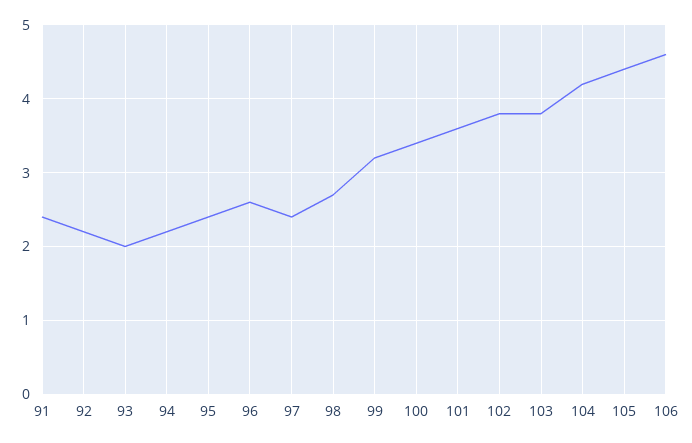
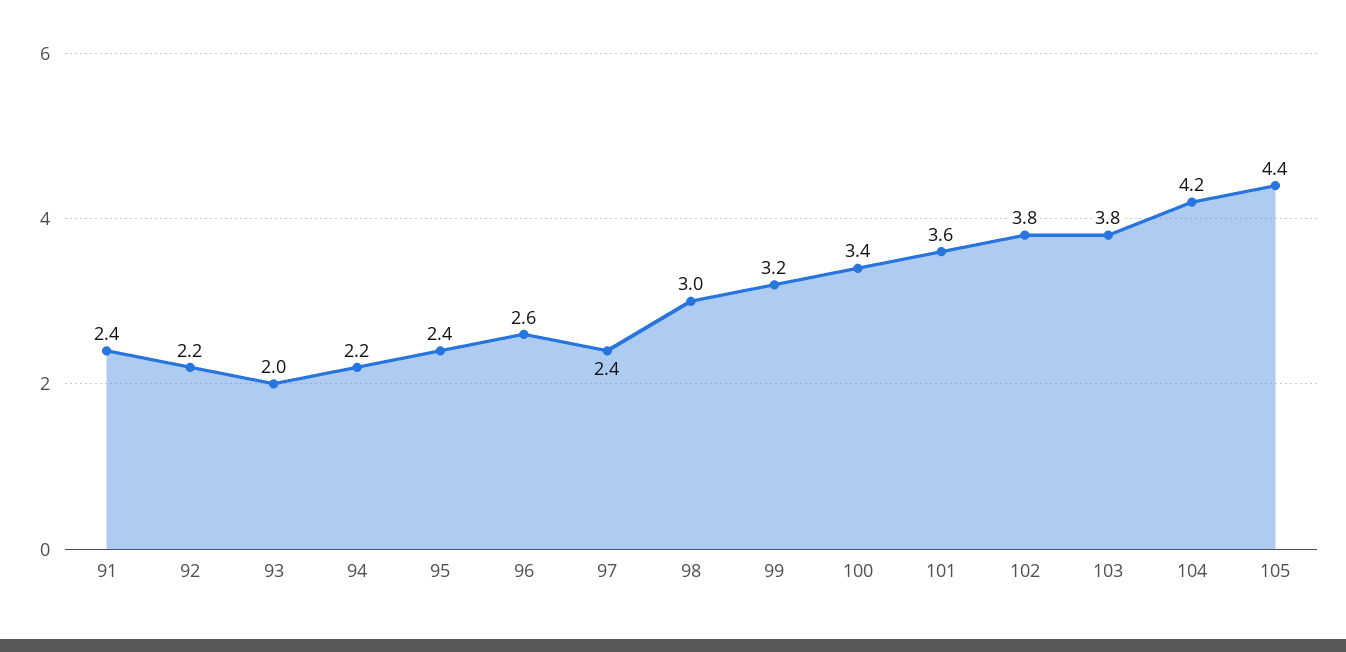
98: 2.7 -> 3
106: 4.6 -> none

